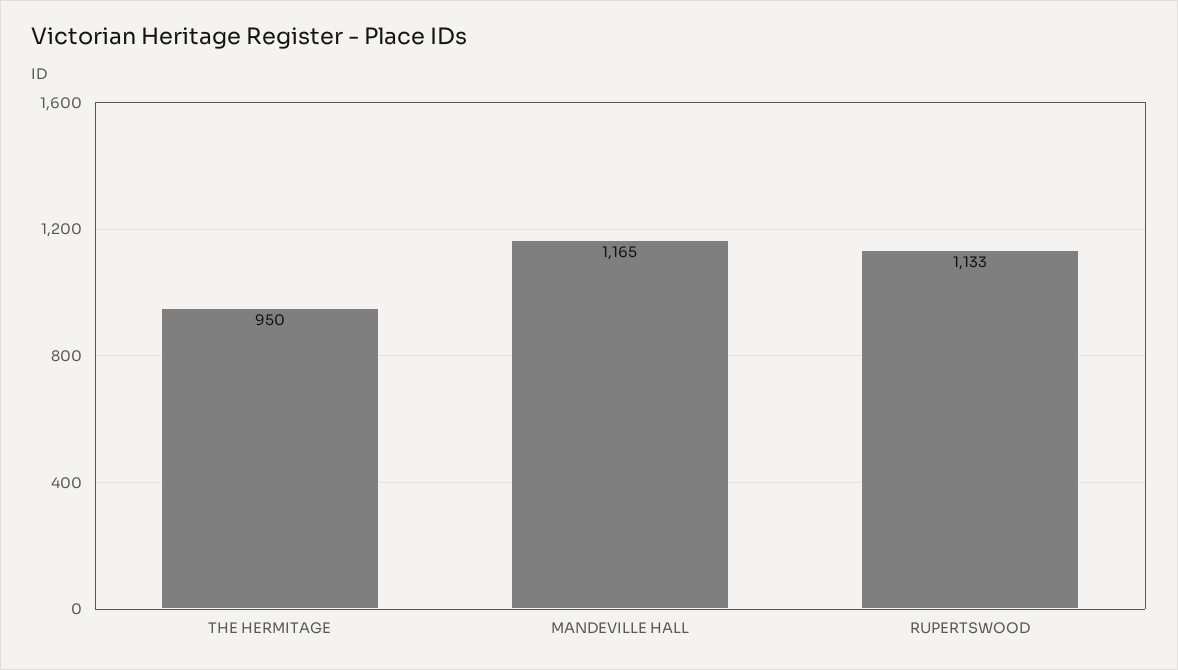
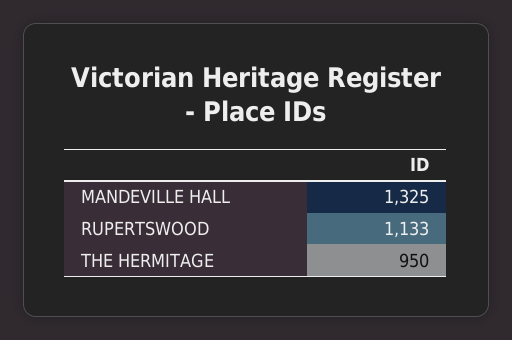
MANDEVILLE HALL: 1165 -> 1325

